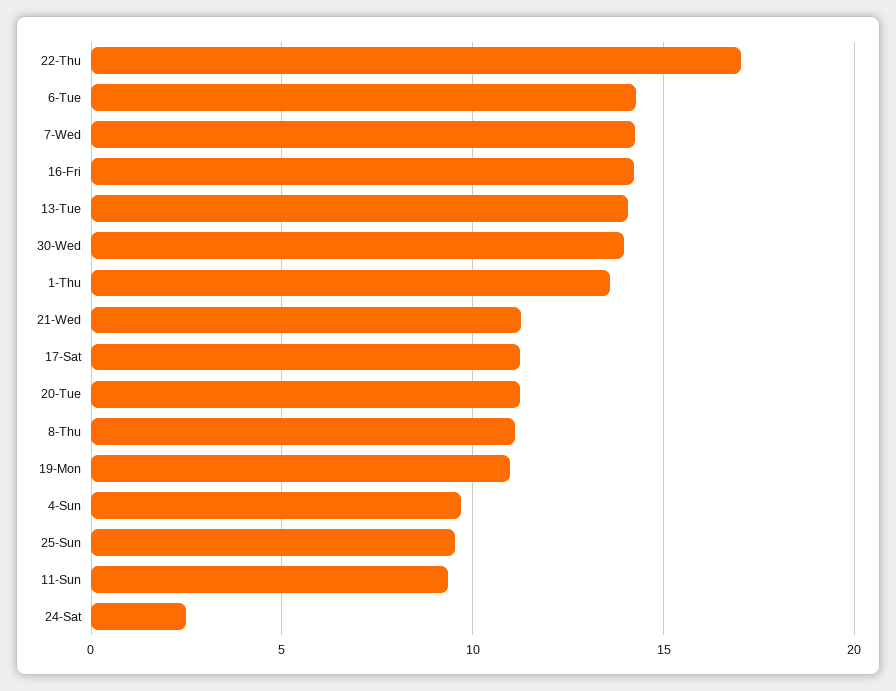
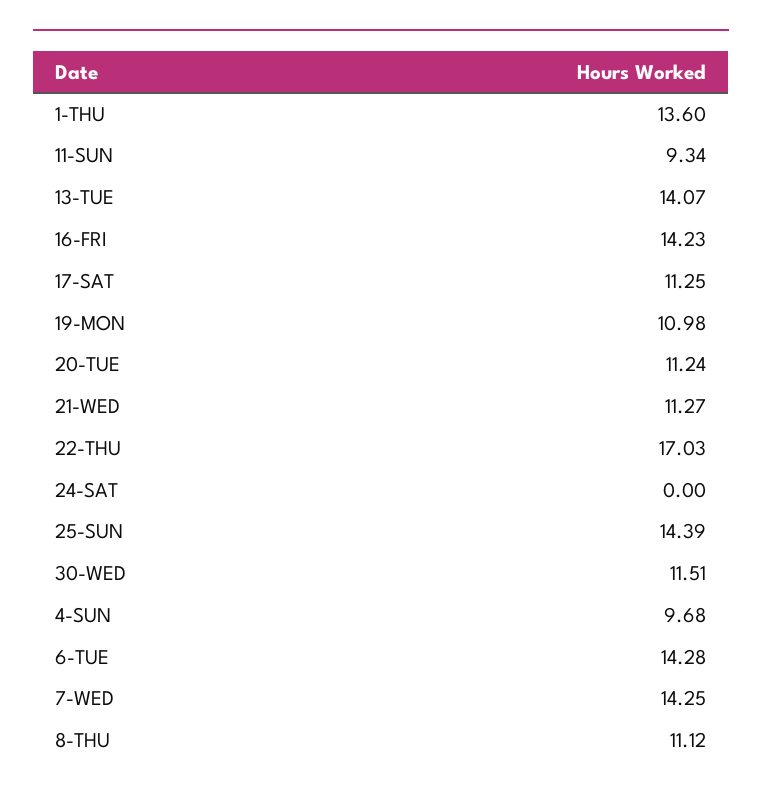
30-Wed: 14 -> 11.51
25-Sun: 9.5 -> 14.39
24-Sat: 2.5 -> 0

